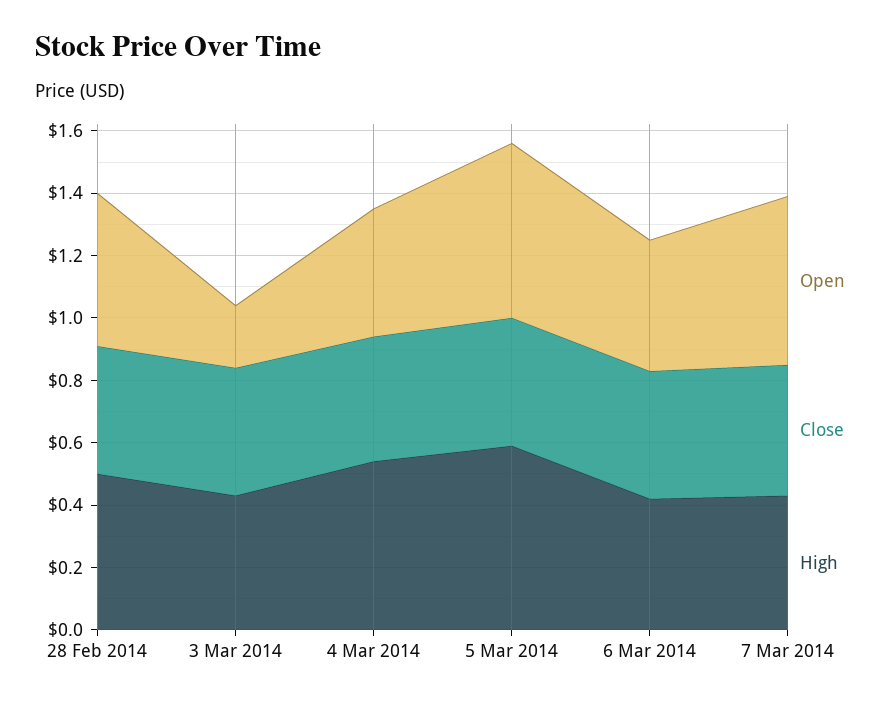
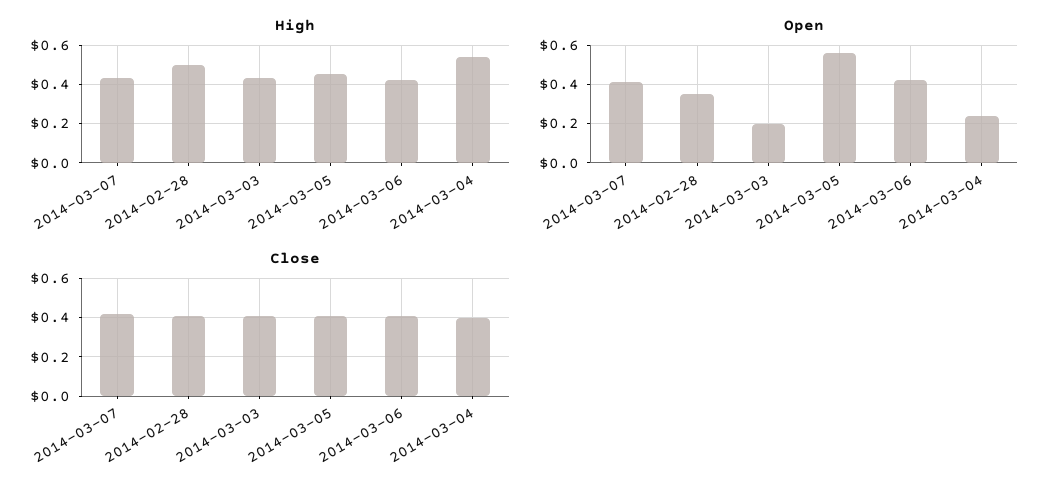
Open, 28 Feb 2014: 0.5 -> 0.35
Open, 4 Mar 2014: 0.4 -> 0.25
High, 5 Mar 2014: 0.6 -> 0.45
Open, 7 Mar 2014: 0.55 -> 0.4

